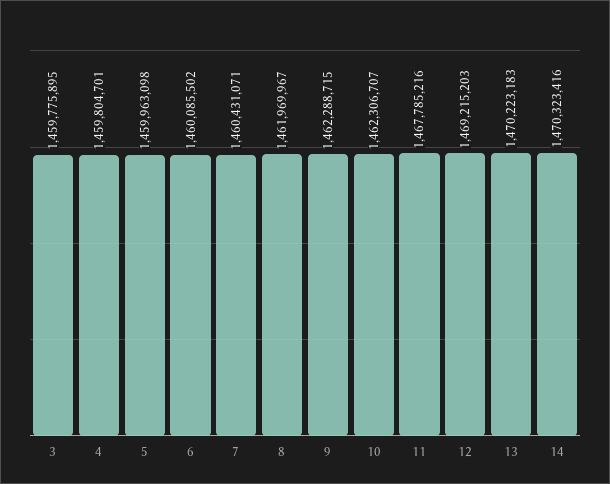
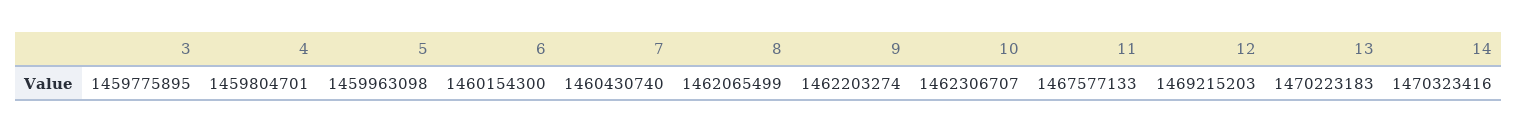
6: 1460085502 -> 1460154300
7: 1460431071 -> 1460430740
8: 1461969967 -> 1462065499
9: 1462288715 -> 1462203274
11: 1467785216 -> 1467577133

